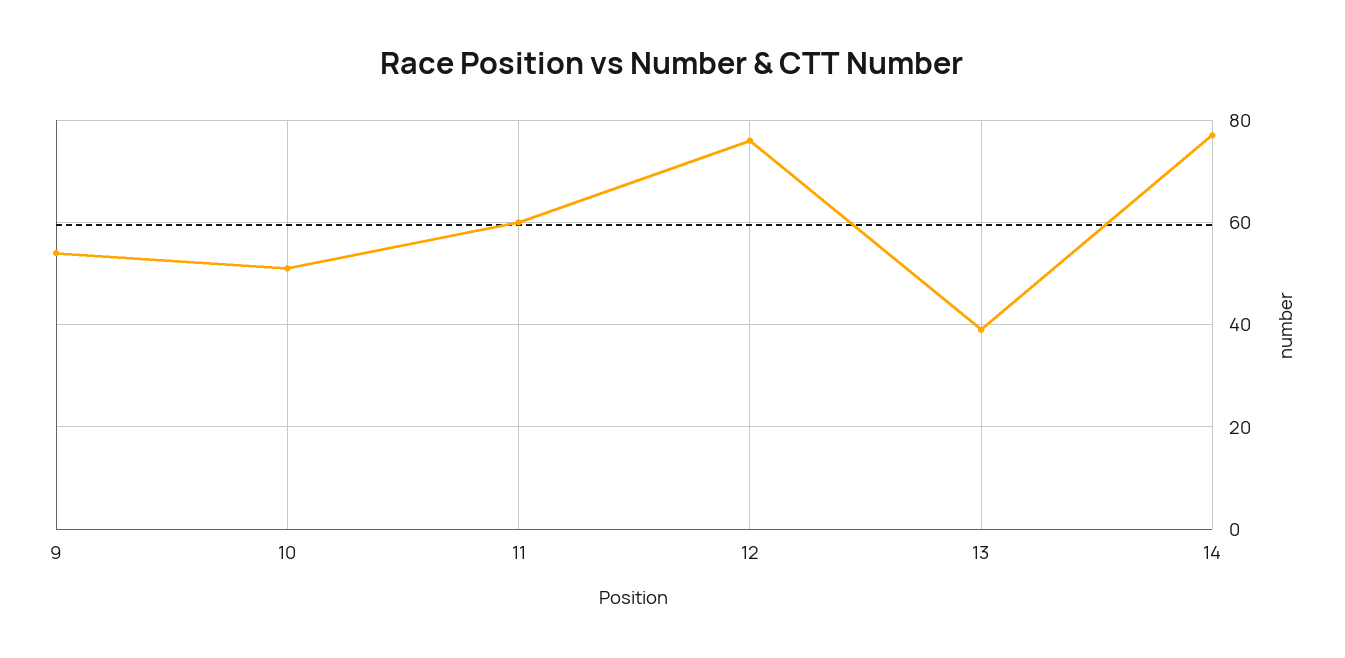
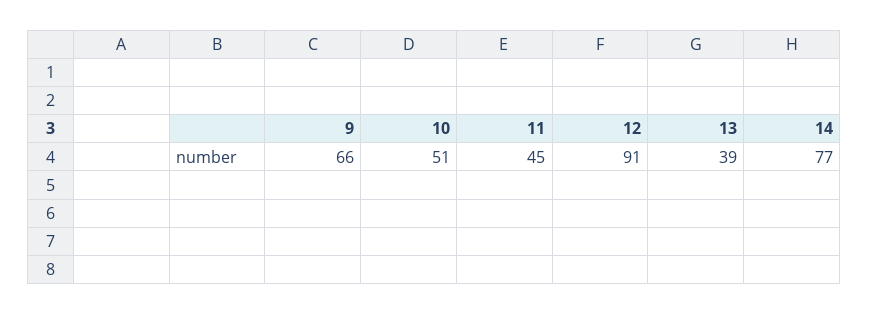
9: 55 -> 66
11: 60 -> 45
12: 75 -> 91

